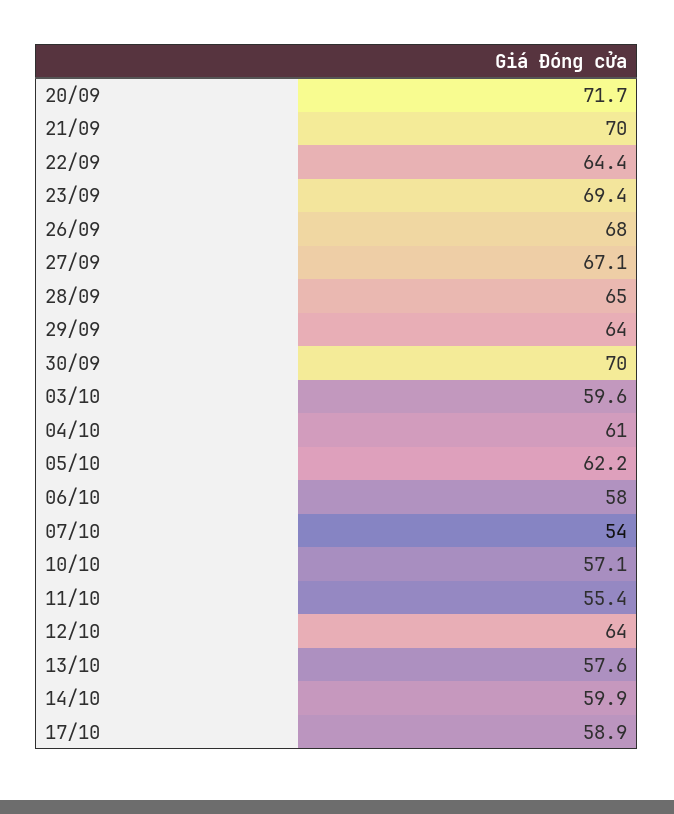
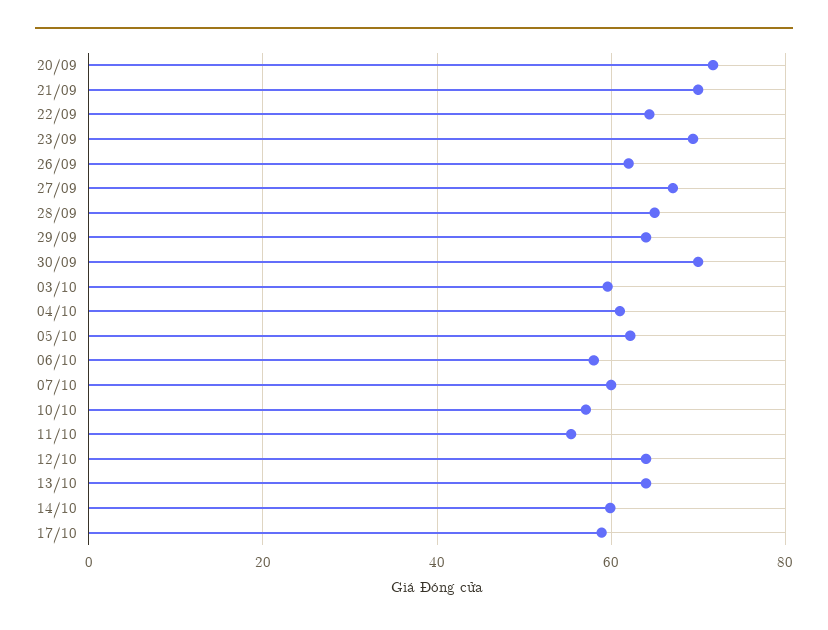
26/09: 68 -> 62
07/10: 54 -> 60
13/10: 57.6 -> 64

